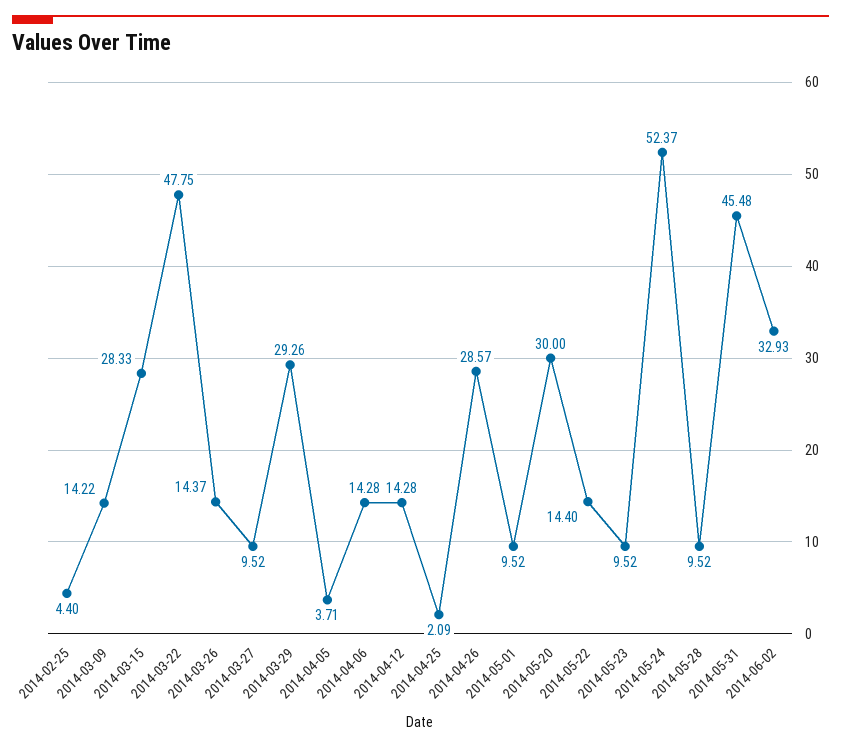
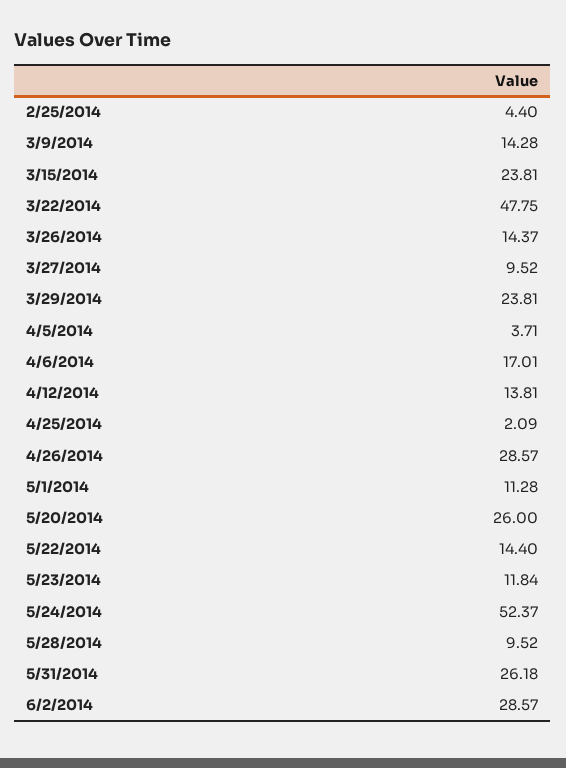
2014-03-09: 14.22 -> 14.28
2014-03-15: 28.33 -> 23.81
2014-03-29: 29.26 -> 23.81
2014-04-06: 14.28 -> 17.01
2014-04-12: 14.28 -> 13.81
2014-05-01: 9.52 -> 11.28
2014-05-20: 30 -> 26
2014-05-23: 9.52 -> 11.84
2014-05-31: 45.48 -> 26.18
2014-06-02: 32.93 -> 28.57

